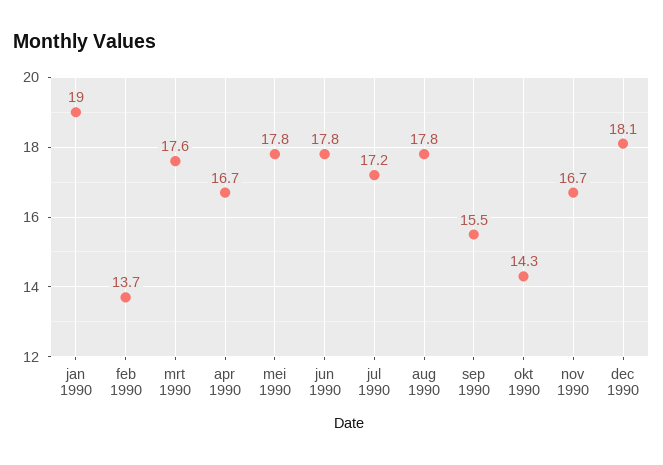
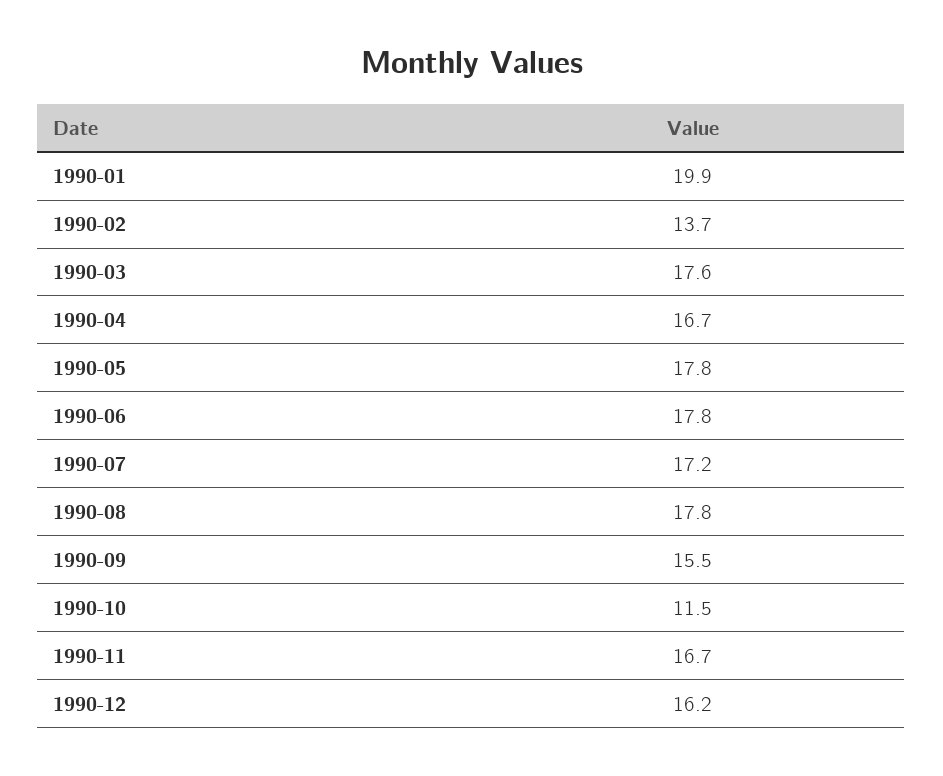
jan 1990: 19 -> 19.9
okt 1990: 14.3 -> 11.5
dec 1990: 18.1 -> 16.2

